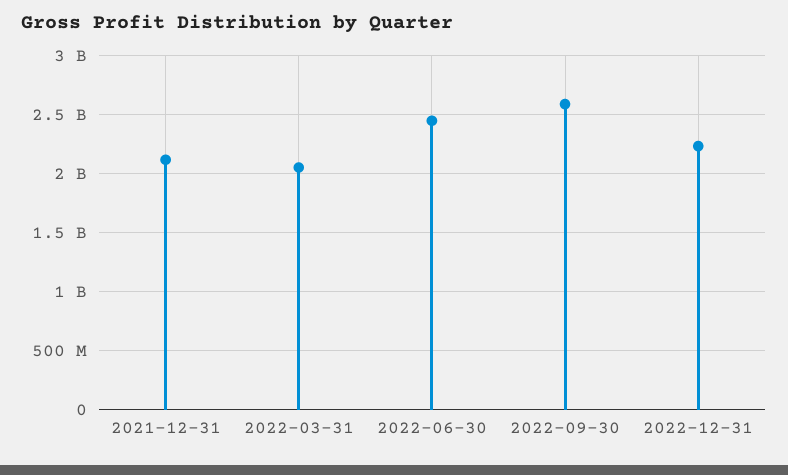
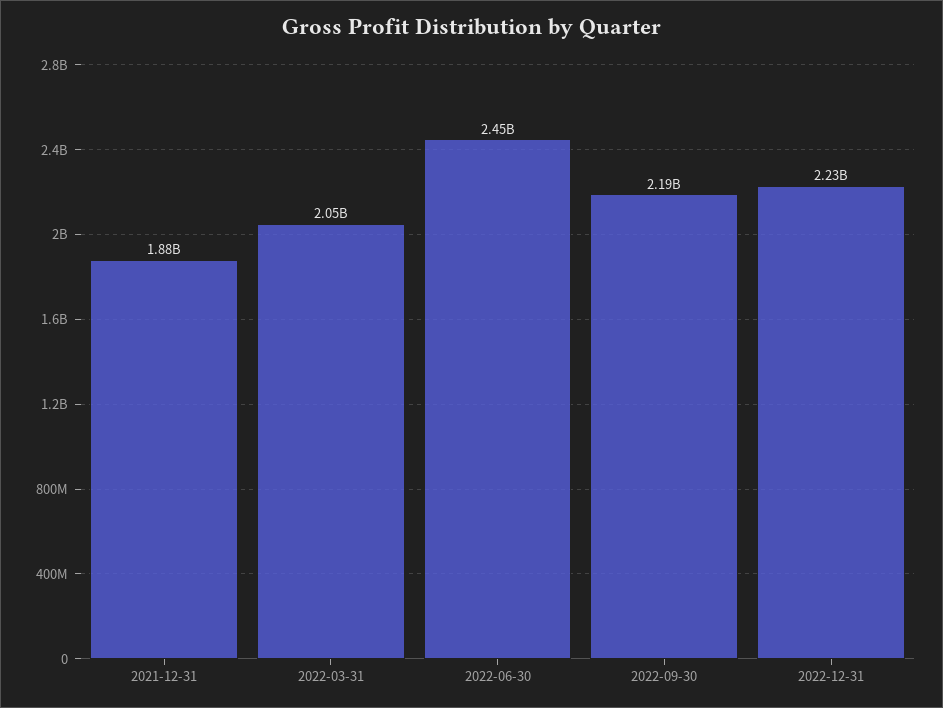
2021-12-31: 2100000000 -> 1880000000
2022-09-30: 2600000000 -> 2190000000

